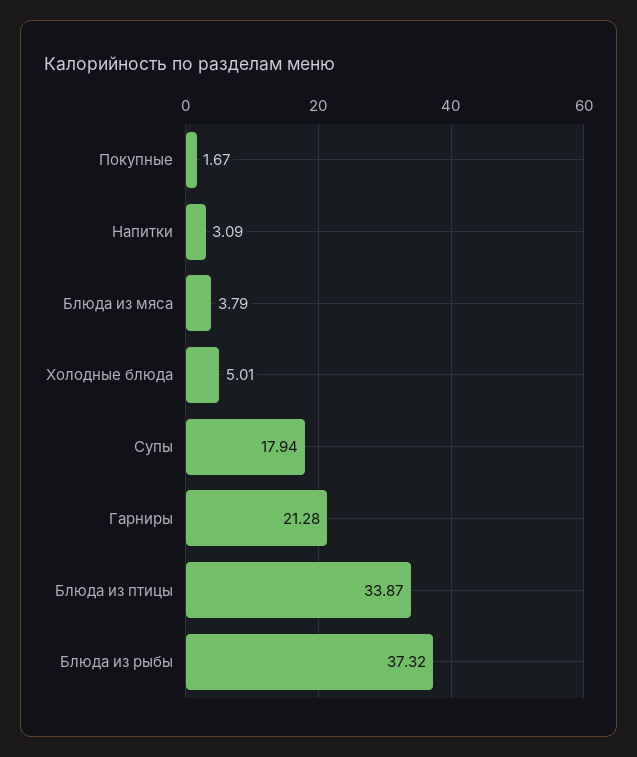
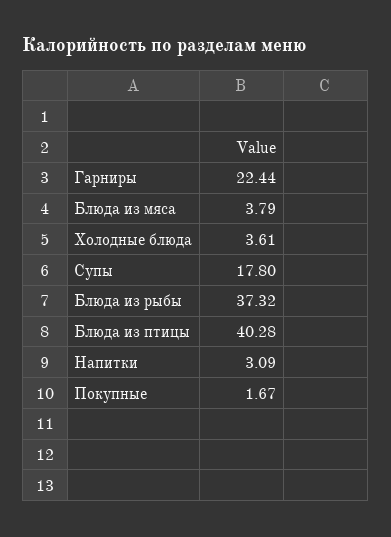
Холодные блюда: 5.01 -> 3.61
Супы: 17.94 -> 17.8
Гарниры: 21.28 -> 22.44
Блюда из птицы: 33.87 -> 40.28

